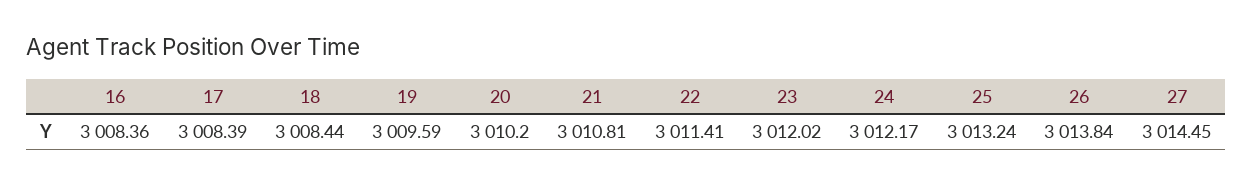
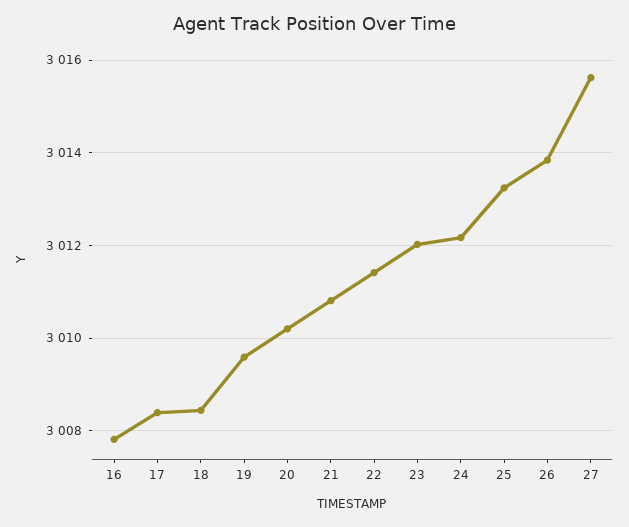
16: 3008.36 -> 3007.8
27: 3014.45 -> 3015.6

